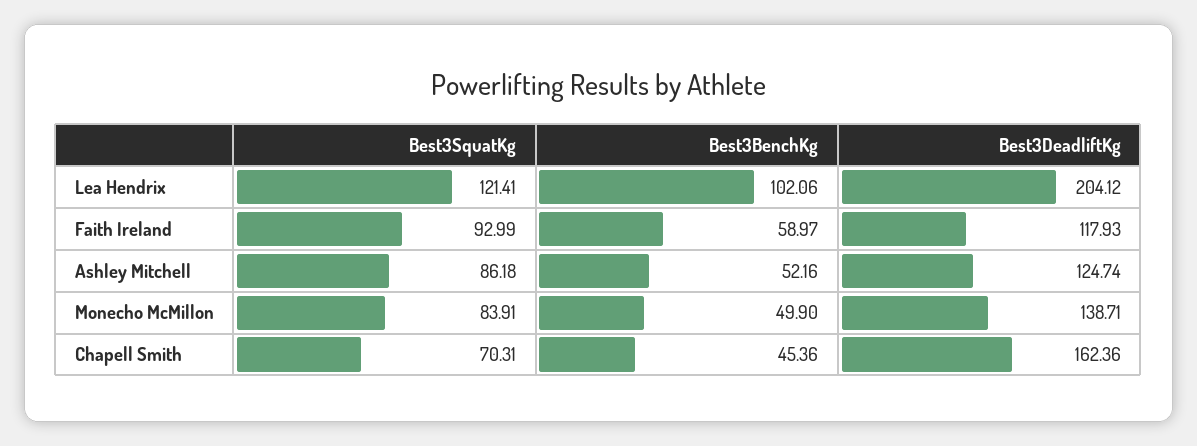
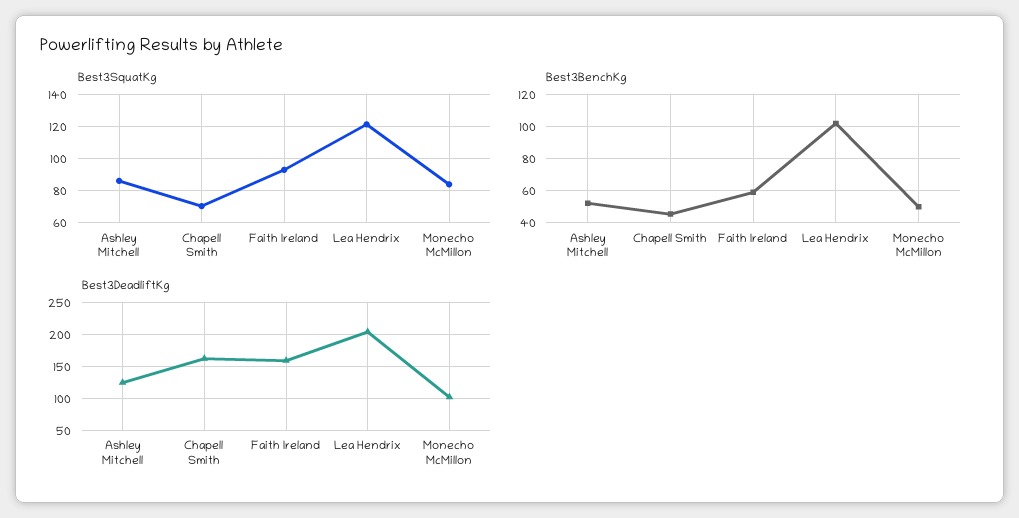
Best3DeadliftKg, Faith Ireland: 117.93 -> 160
Best3DeadliftKg, Monecho McMillon: 138.71 -> 100

